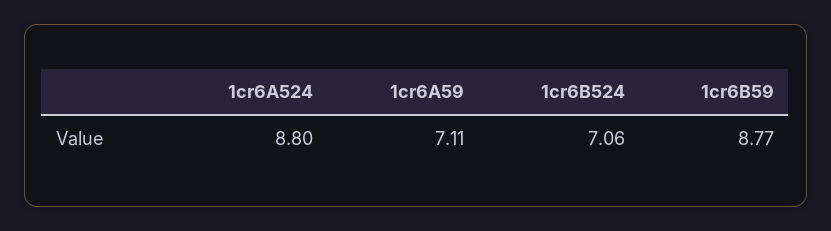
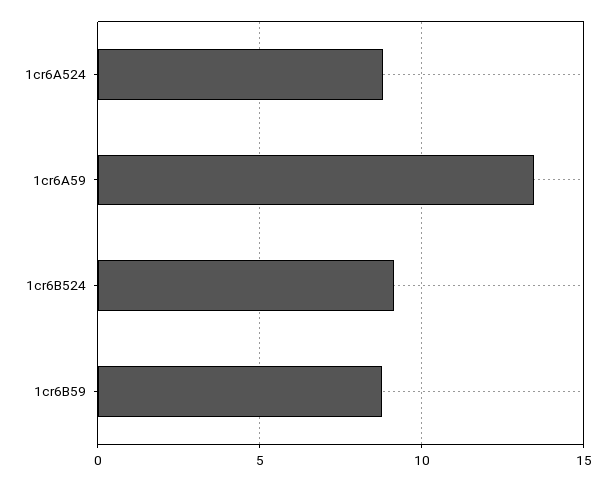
1cr6A59: 7.11 -> 13.5
1cr6B524: 7.06 -> 9

